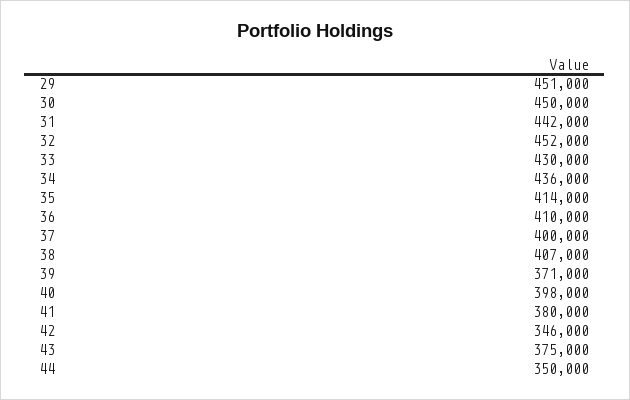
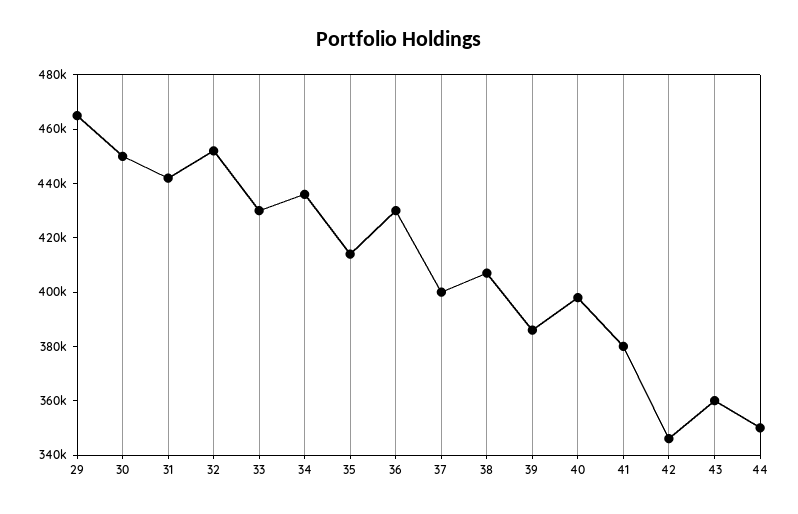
29: 451000 -> 465000
36: 410000 -> 430000
39: 371000 -> 385000
43: 375000 -> 360000

